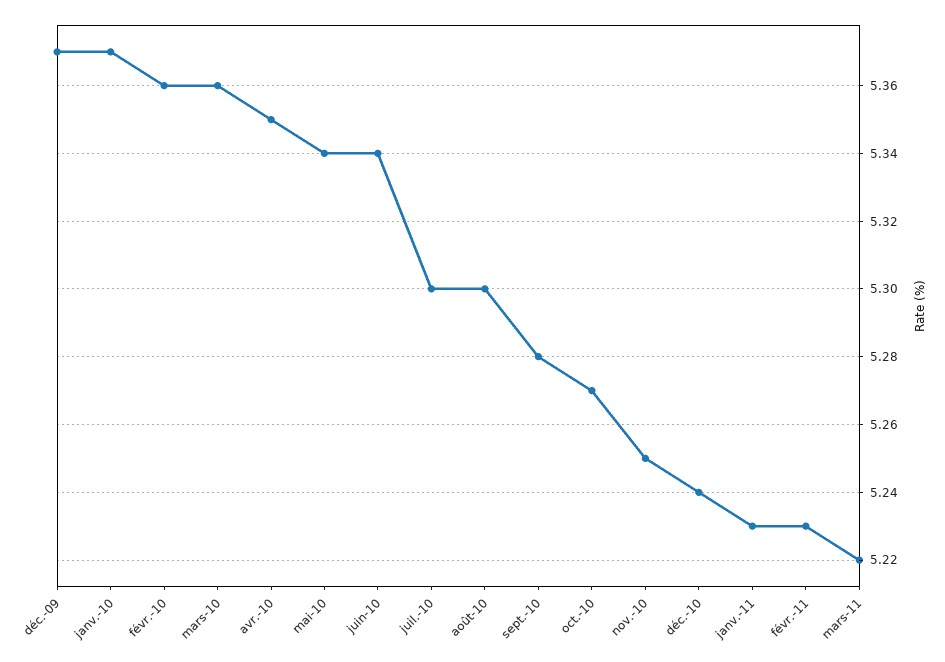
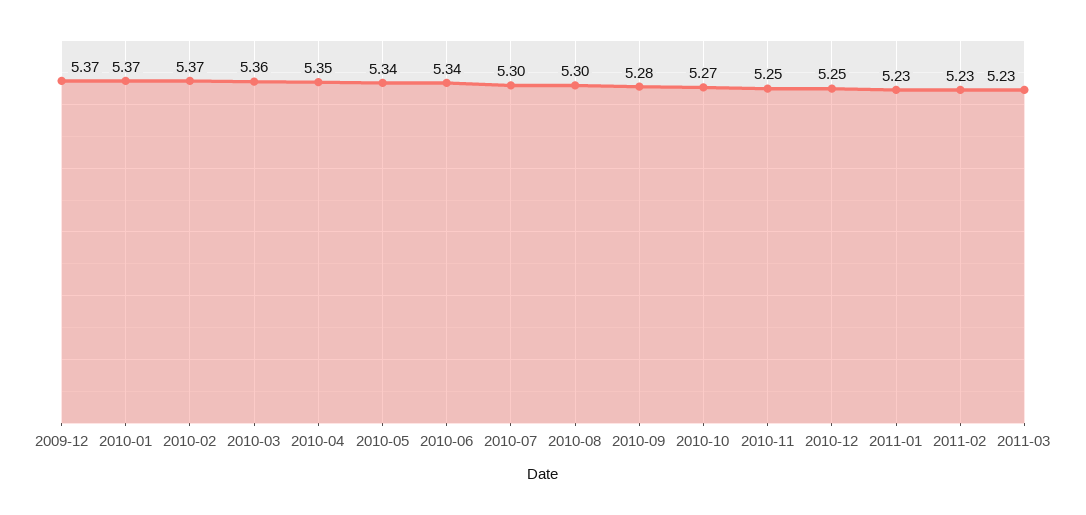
févr.-10: 5.36 -> 5.37
déc.-10: 5.24 -> 5.25
mars-11: 5.22 -> 5.23

